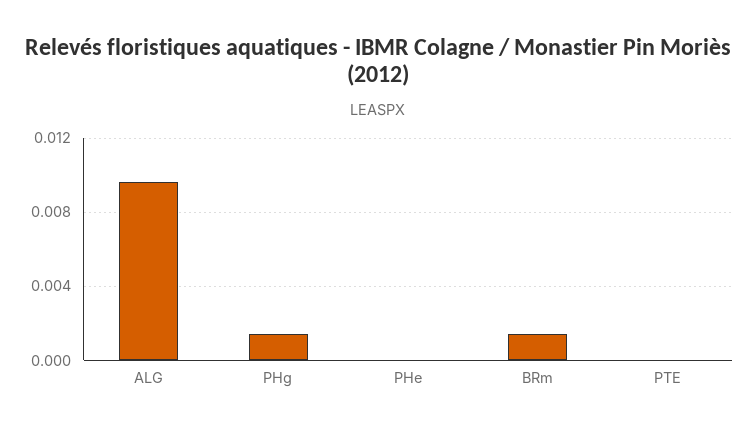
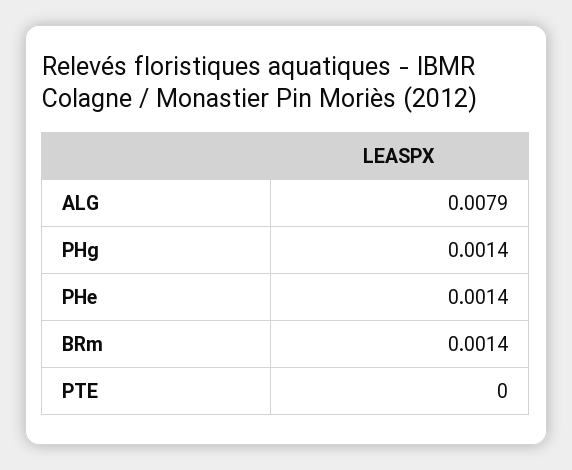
ALG: 0.0095 -> 0.0079
PHe: 0 -> 0.0014

